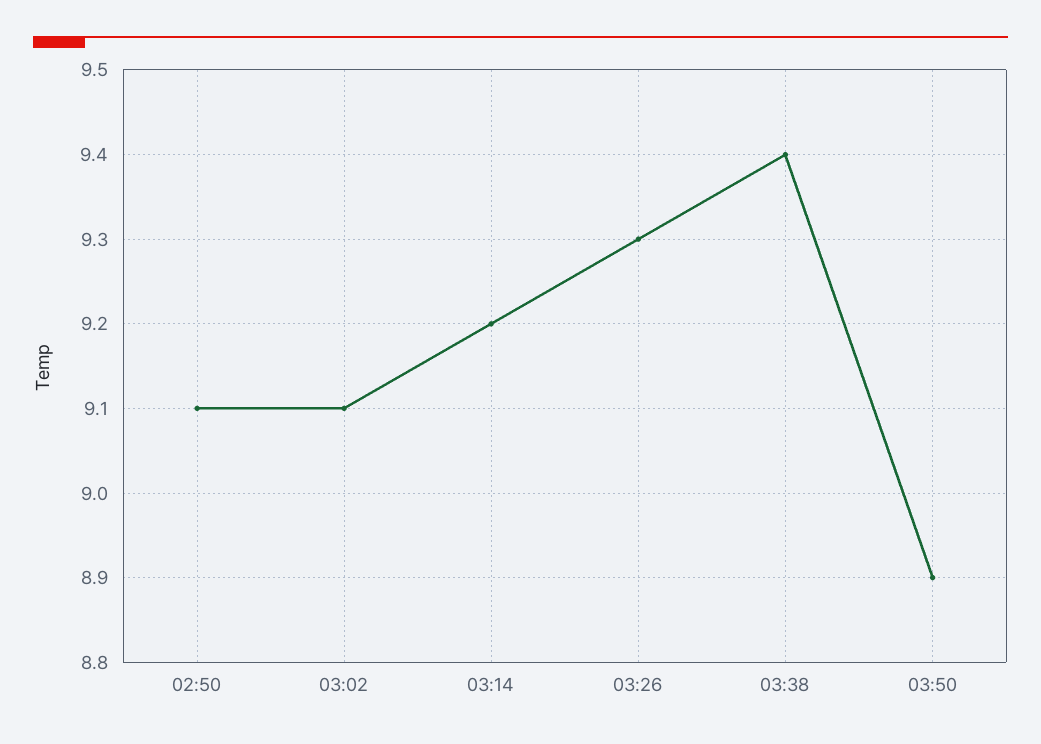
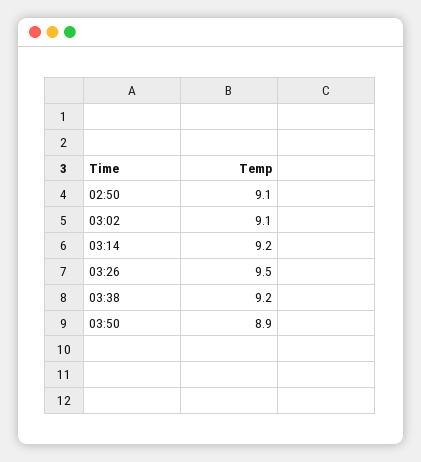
03:26: 9.3 -> 9.5
03:38: 9.4 -> 9.2

